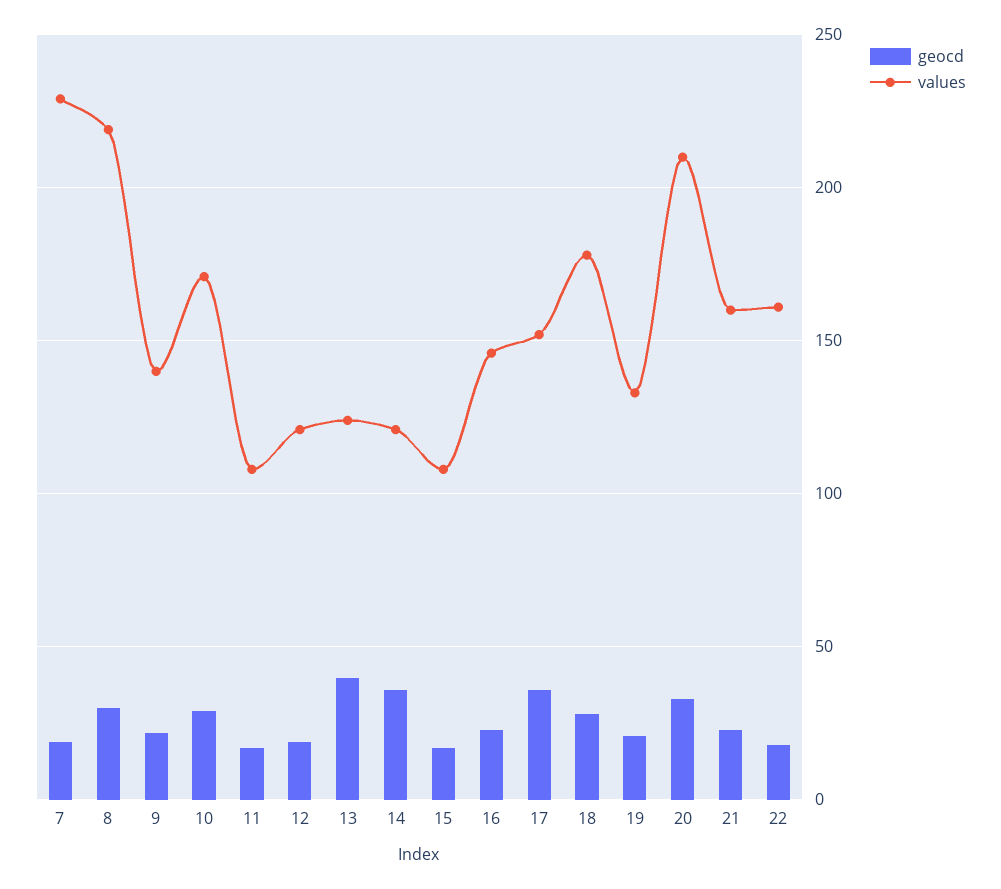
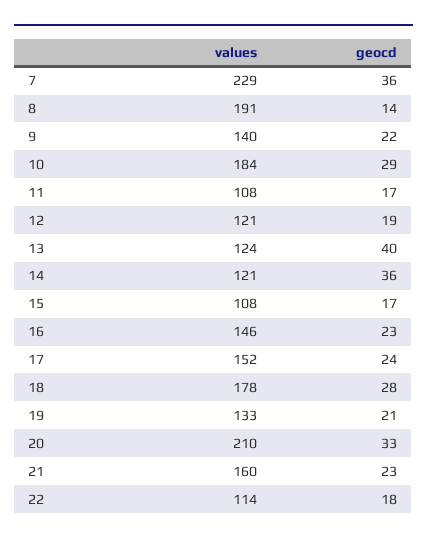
geocd, 7: 20 -> 36
geocd, 8: 30 -> 14
values, 8: 220 -> 191
values, 10: 170 -> 184
geocd, 17: 35 -> 24
values, 22: 160 -> 114

